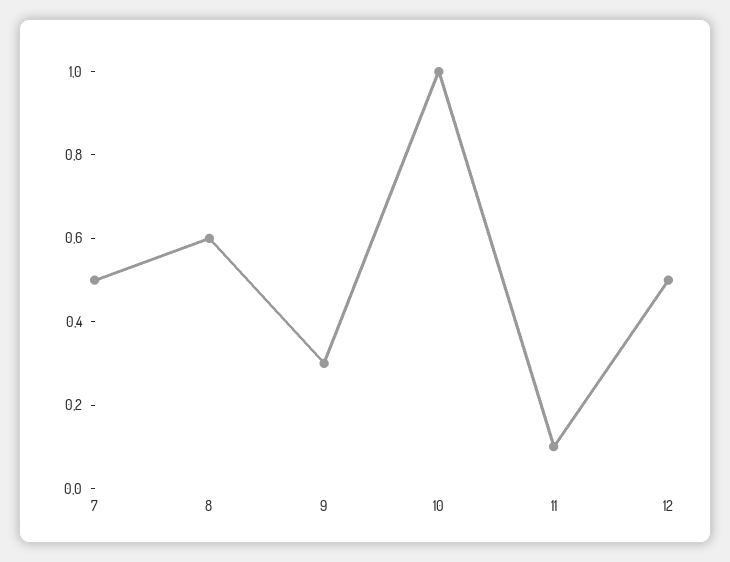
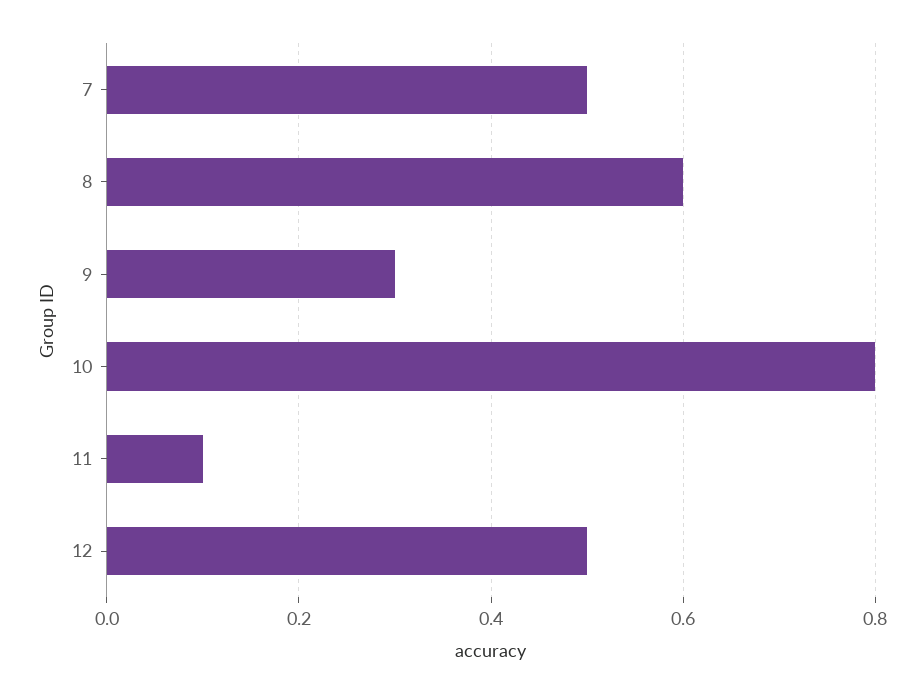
10: 1 -> 0.8

